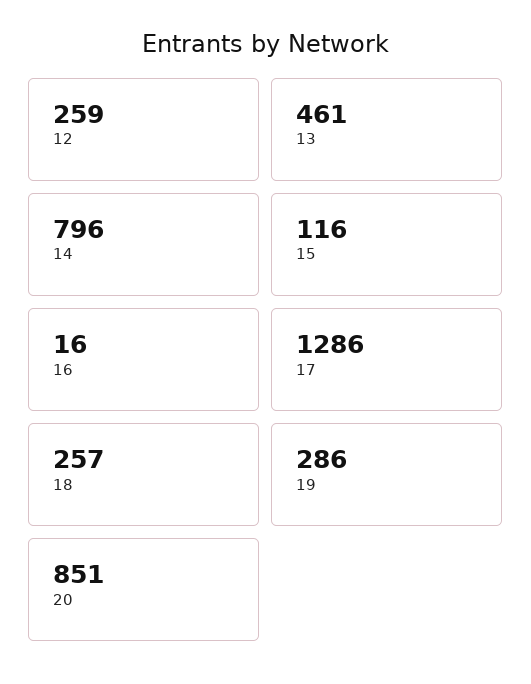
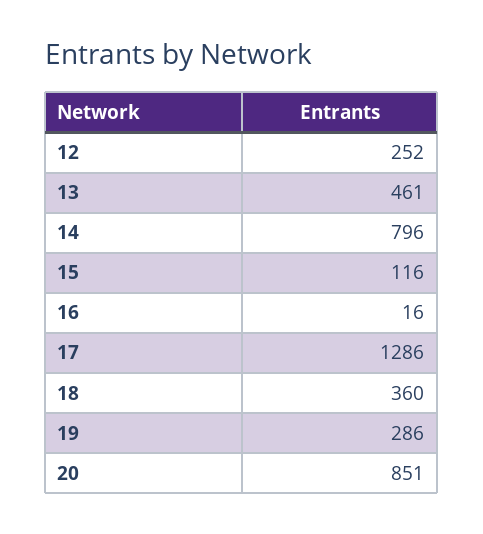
12: 259 -> 252
18: 257 -> 360

